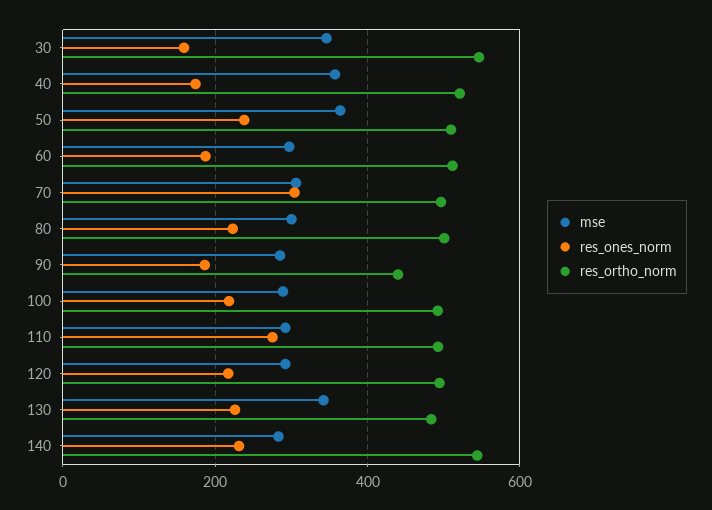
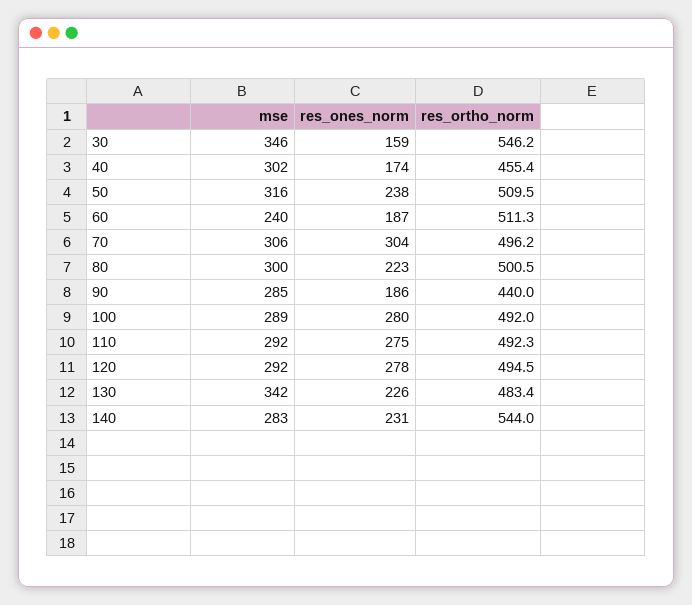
mse, 40: 360 -> 302
res_ortho_norm, 40: 520 -> 455.4
mse, 50: 360 -> 316
mse, 60: 300 -> 240
res_ones_norm, 100: 220 -> 280
res_ones_norm, 120: 220 -> 278

